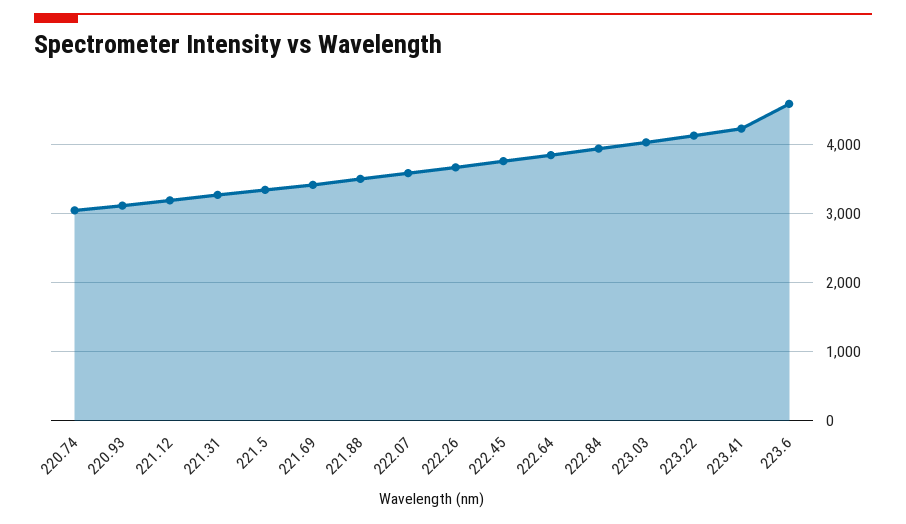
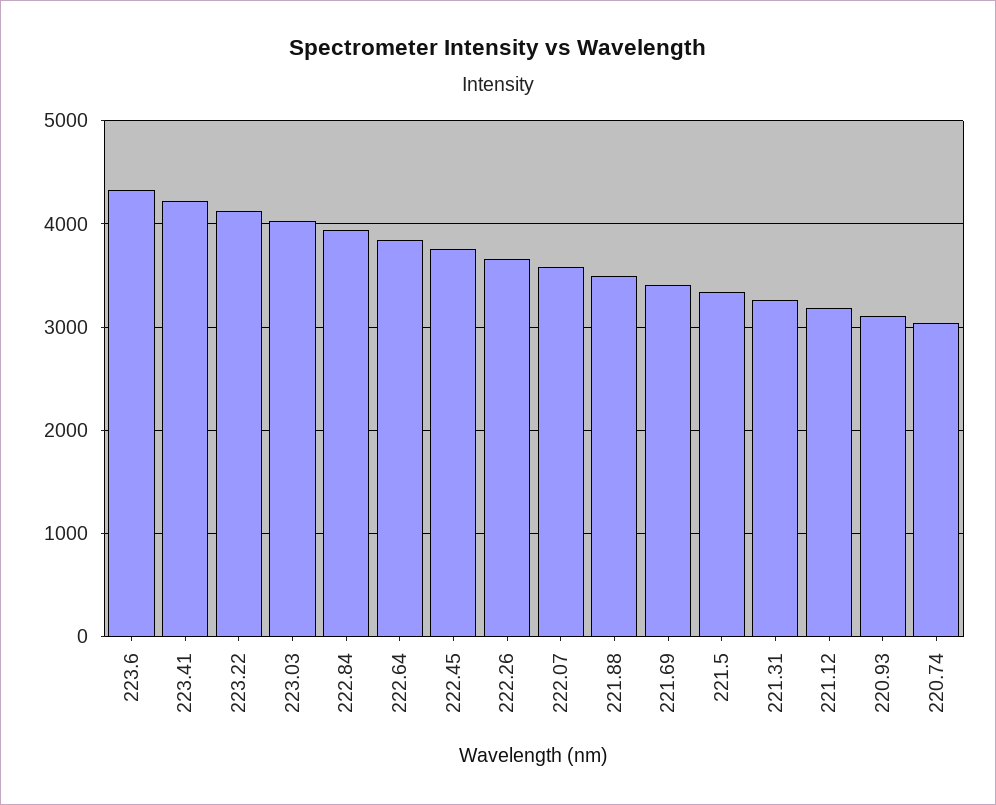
223.6: 4600 -> 4300

